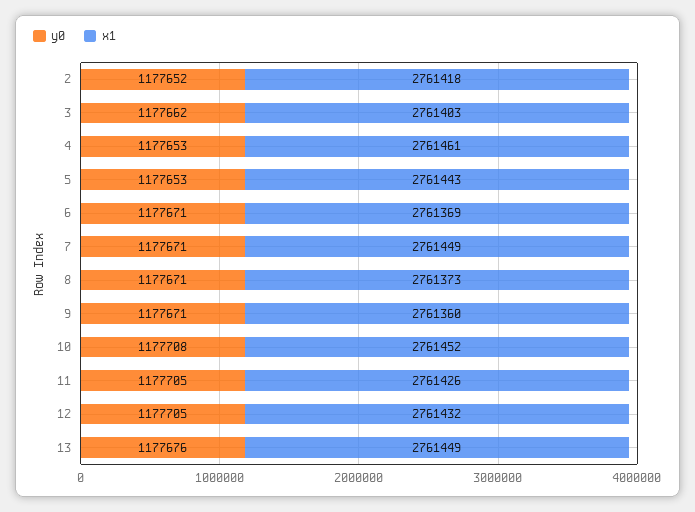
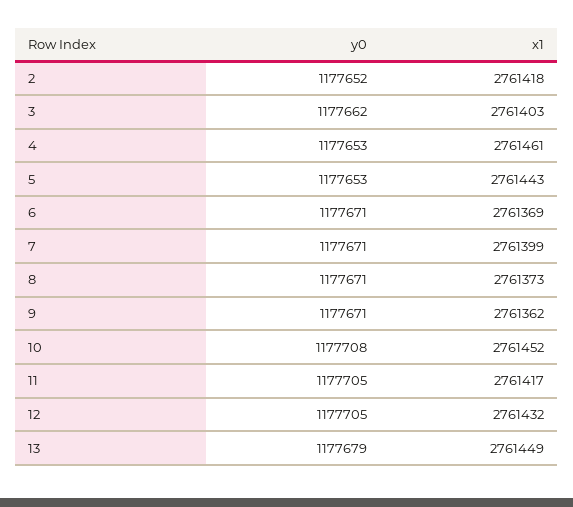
x1, 7: 2761449 -> 2761399
x1, 9: 2761360 -> 2761362
x1, 11: 2761426 -> 2761417
y0, 13: 1177676 -> 1177679

